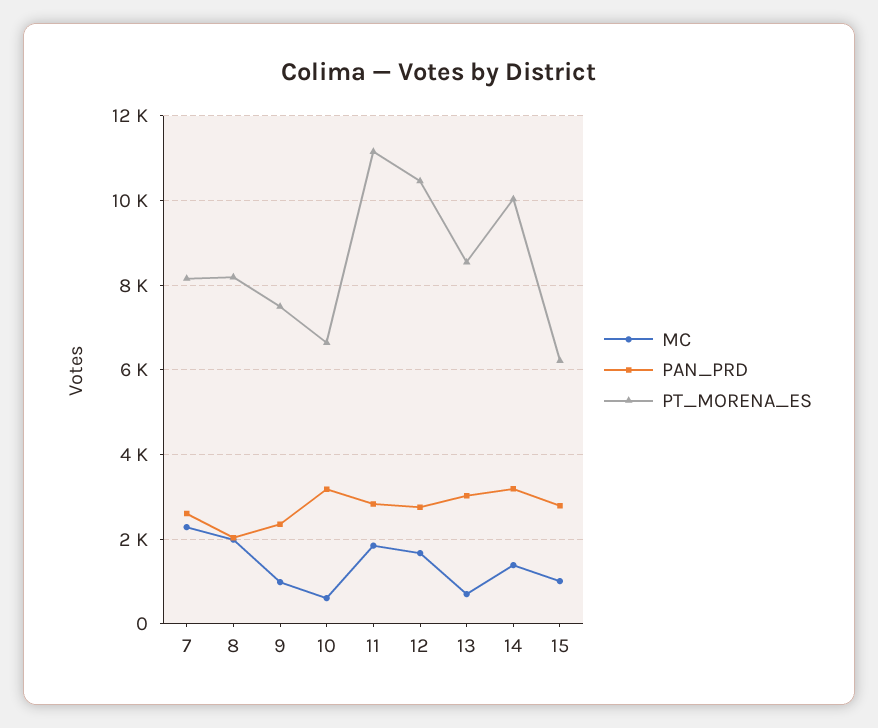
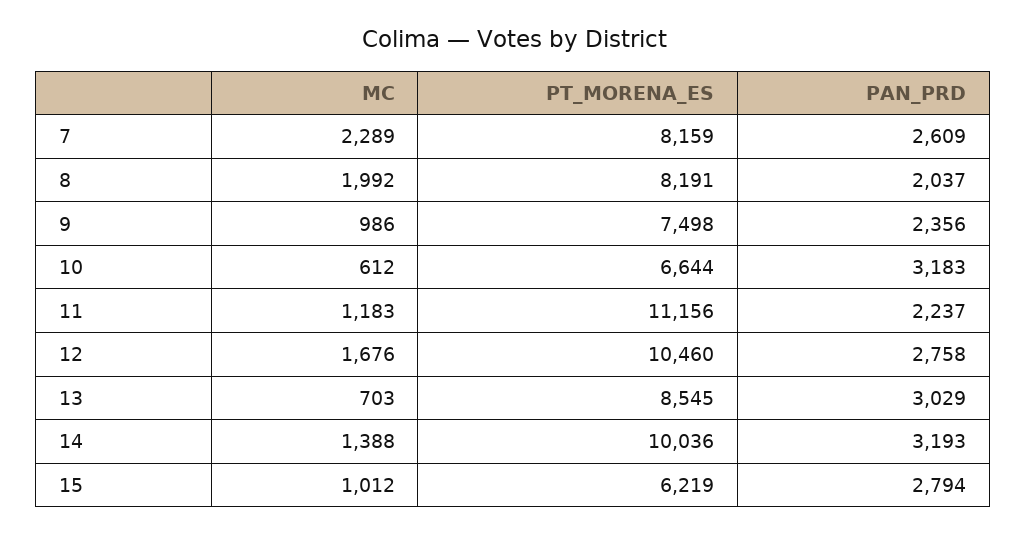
MC, 11: 1800 -> 1183
PAN_PRD, 11: 2800 -> 2237

